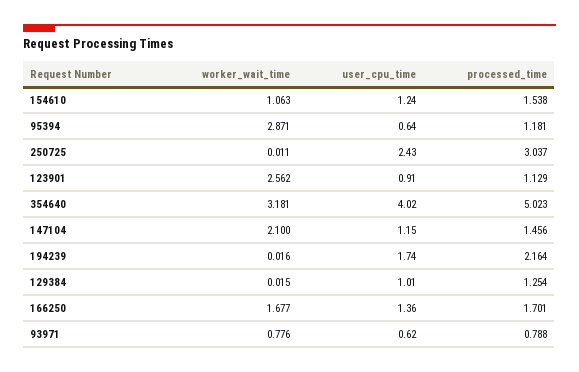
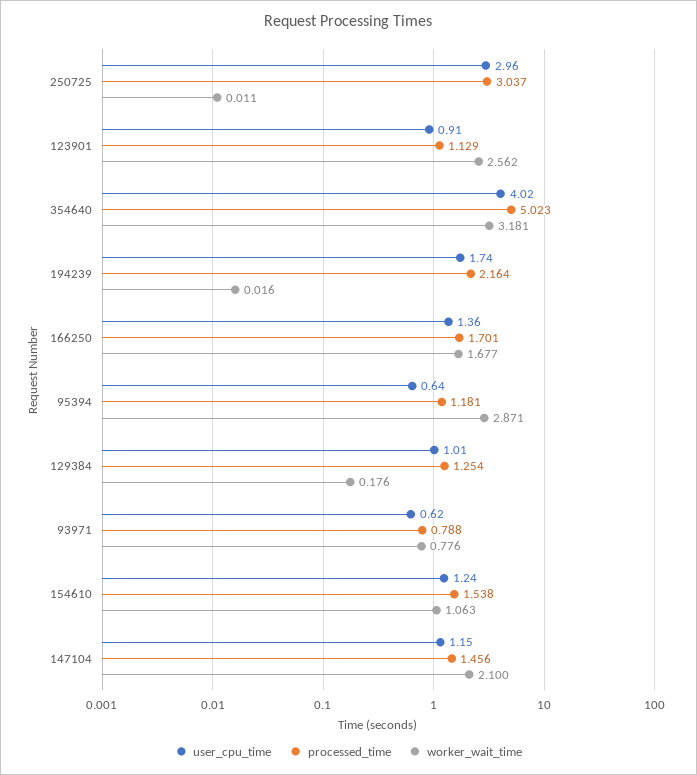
user_cpu_time, 250725: 2.43 -> 2.96
worker_wait_time, 129384: 0.015 -> 0.176

